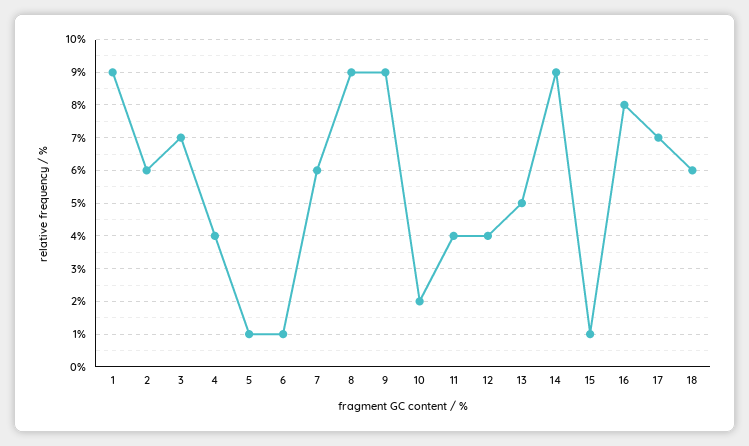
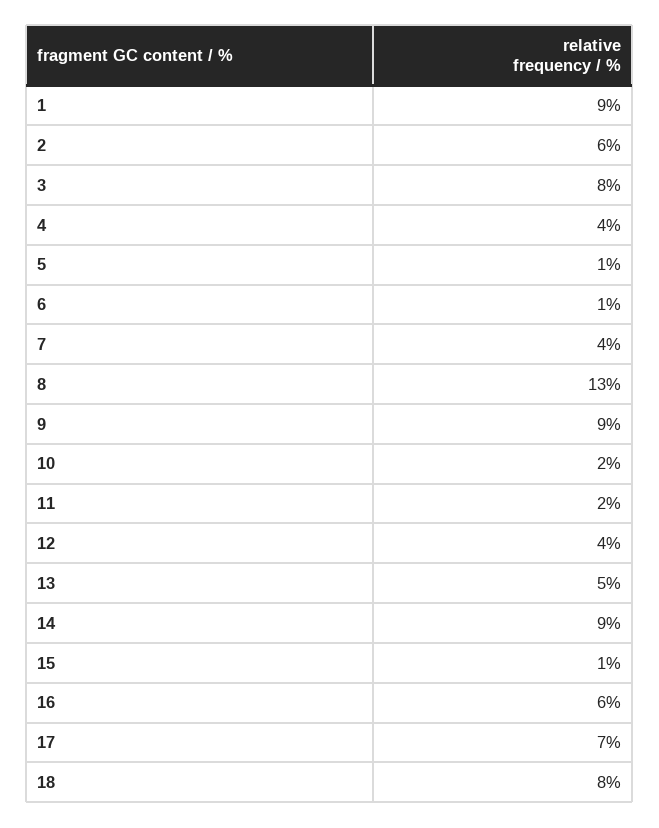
3: 7 -> 8
7: 6 -> 4
8: 9 -> 13
11: 4 -> 2
16: 8 -> 6
18: 6 -> 8

